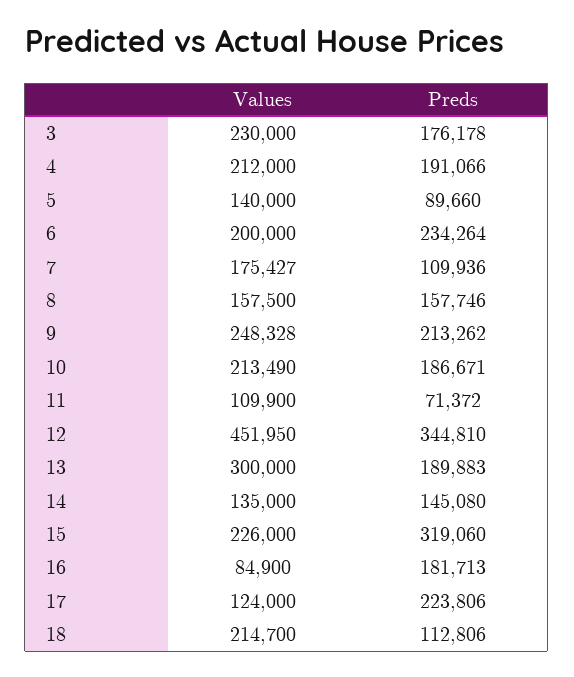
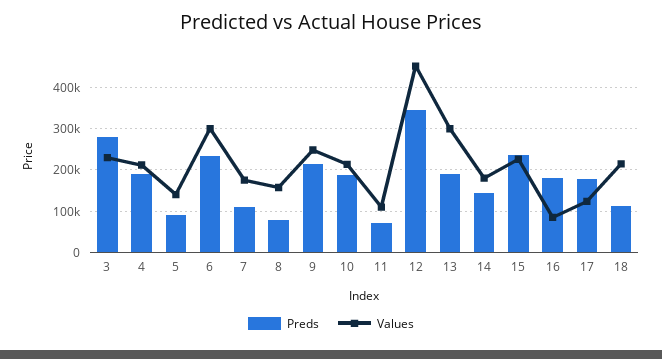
Preds, 3: 176178 -> 280000
Values, 6: 200000 -> 300000
Preds, 8: 157746 -> 80000
Values, 14: 135000 -> 180000
Preds, 15: 319060 -> 240000
Preds, 17: 223806 -> 180000

